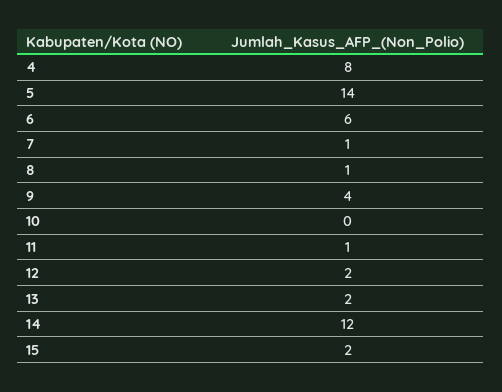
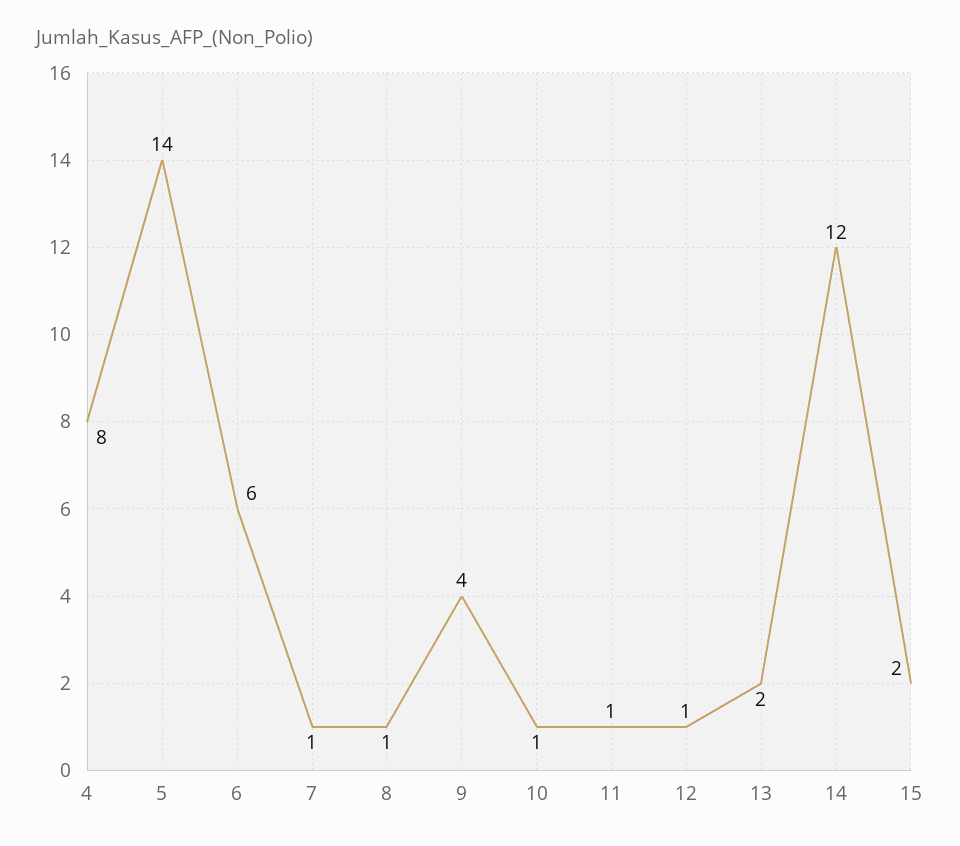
10: 0 -> 1
12: 2 -> 1

